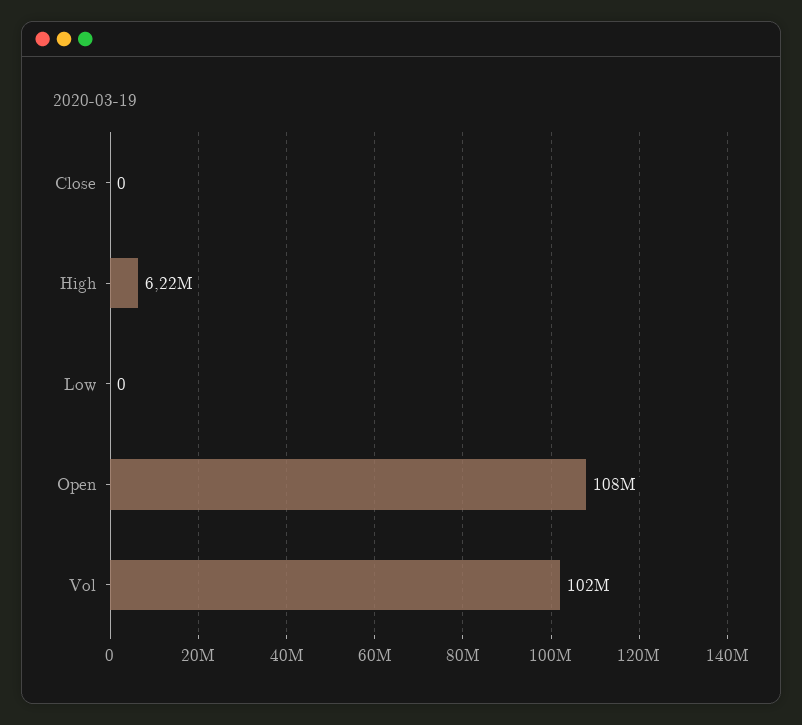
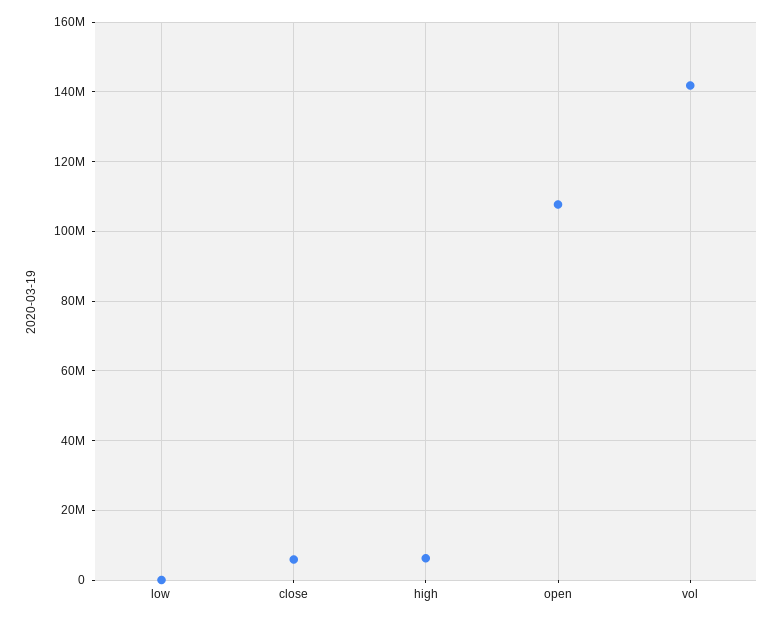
Close: 0 -> 6000000
Vol: 102000000 -> 142000000

